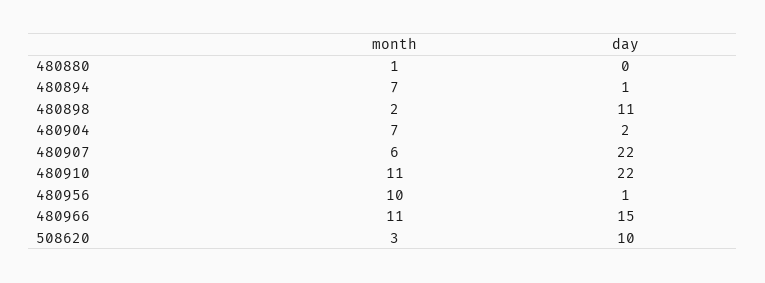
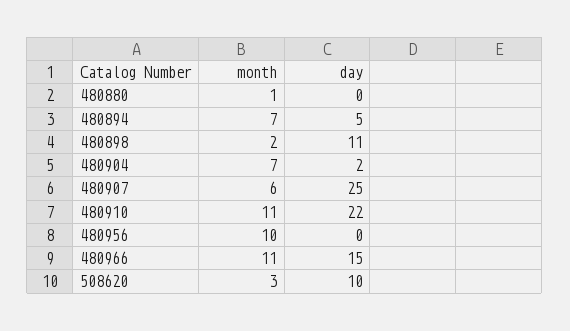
day, 480894: 1 -> 5
day, 480907: 22 -> 25
day, 480956: 1 -> 0

